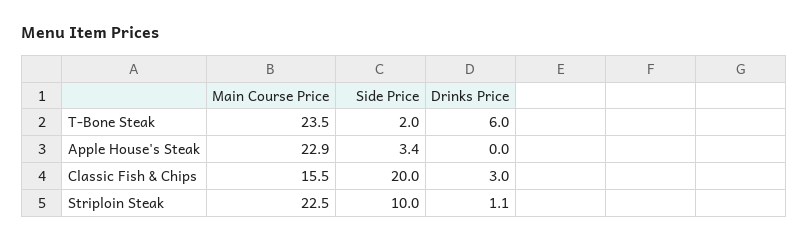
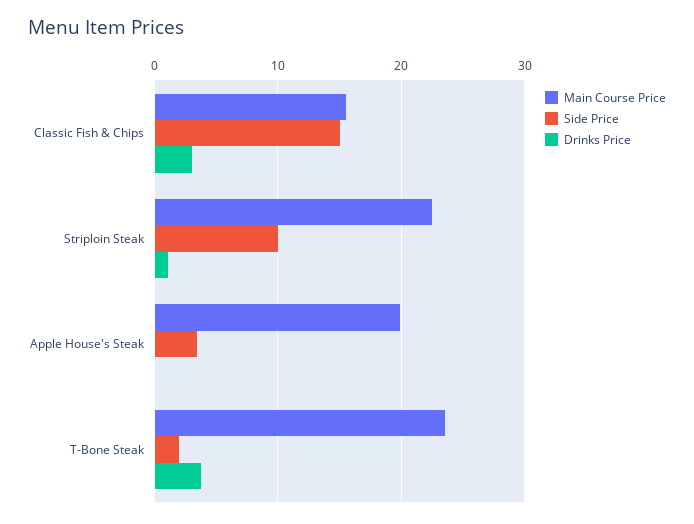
Drinks Price, T-Bone Steak: 6 -> 4
Main Course Price, Apple House's Steak: 22.9 -> 20
Side Price, Classic Fish & Chips: 20 -> 15

